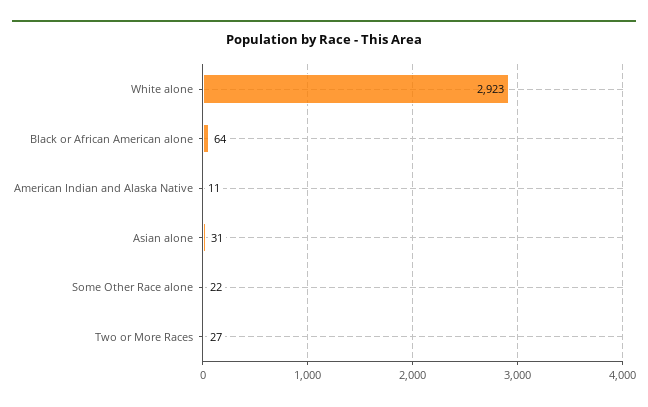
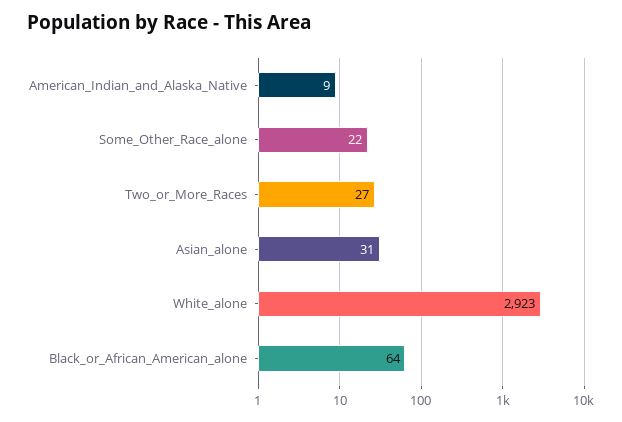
American Indian and Alaska Native: 11 -> 9

